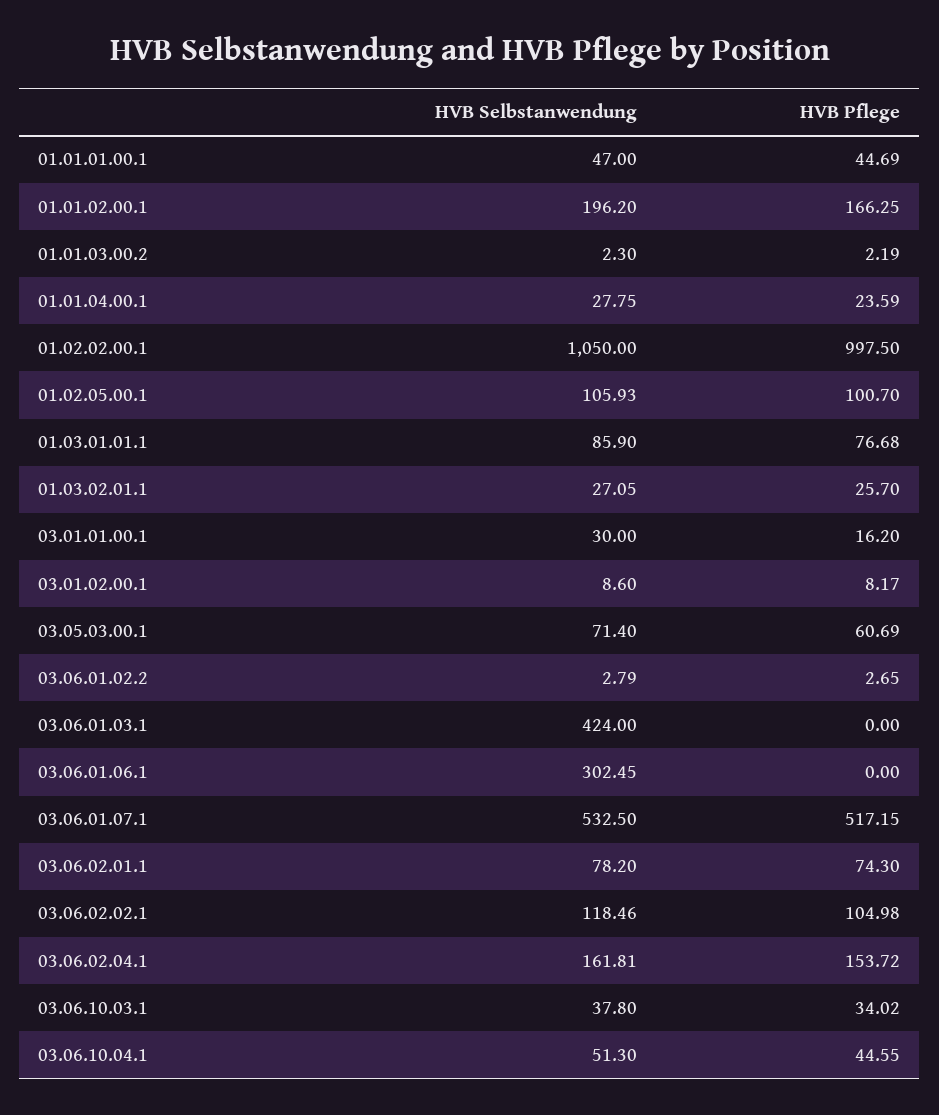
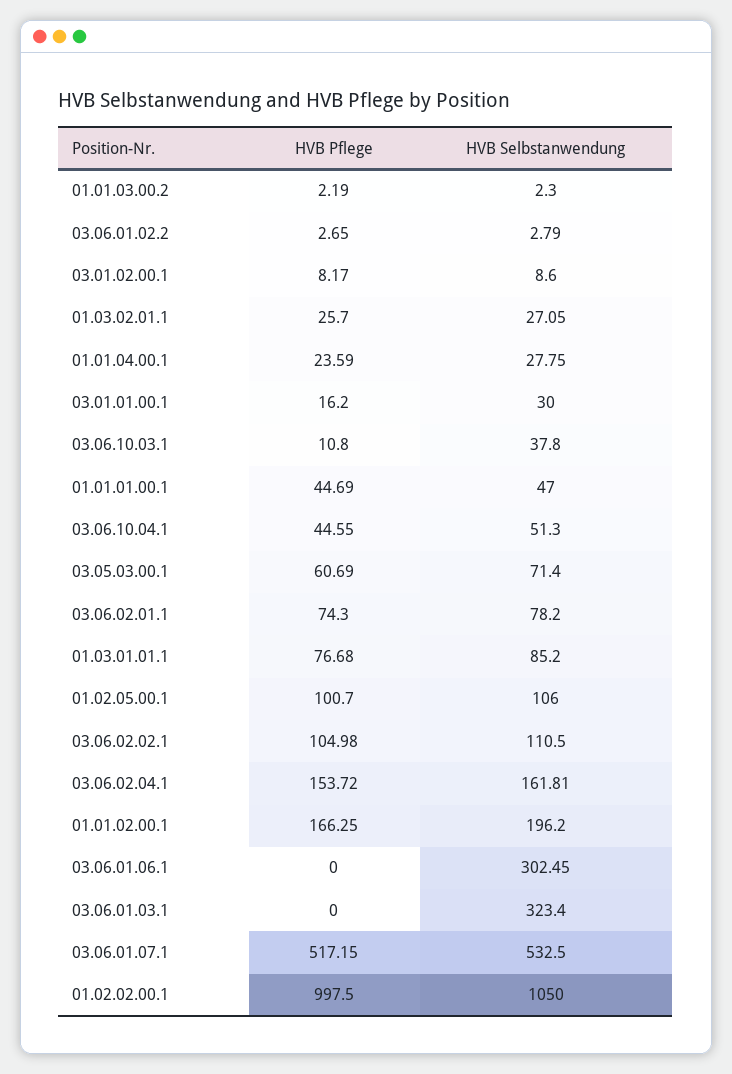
HVB Selbstanwendung, 01.02.05.00.1: 105.93 -> 106
HVB Selbstanwendung, 01.03.01.01.1: 85.9 -> 85.2
HVB Selbstanwendung, 03.06.01.03.1: 424 -> 323.4
HVB Selbstanwendung, 03.06.02.02.1: 118.46 -> 110.5
HVB Pflege, 03.06.10.03.1: 34.02 -> 10.8

